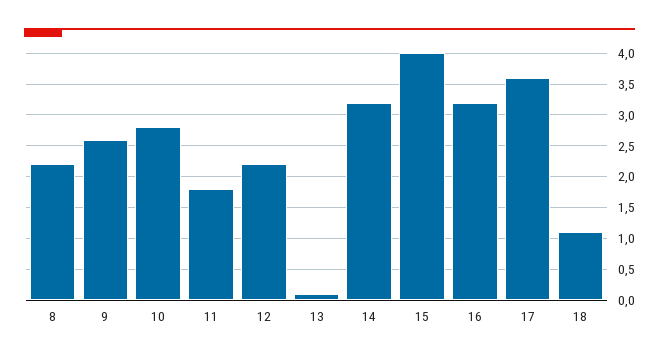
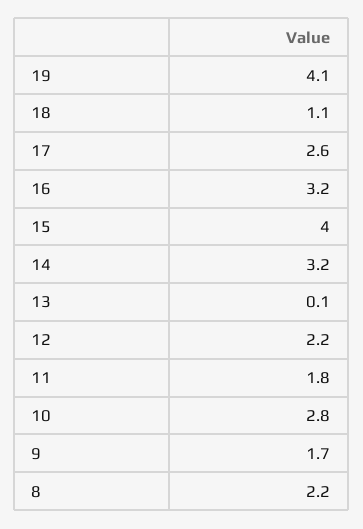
9: 2.6 -> 1.7
17: 3.6 -> 2.6
19: none -> 4.1

